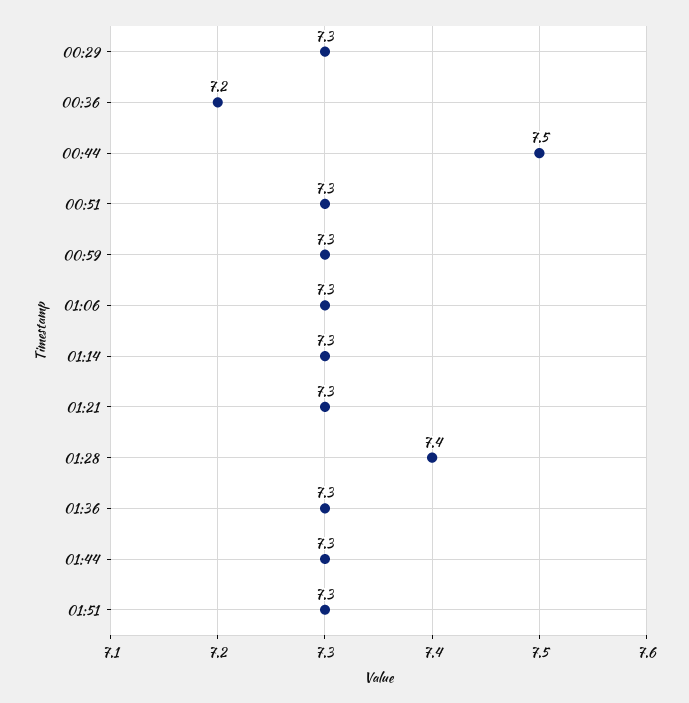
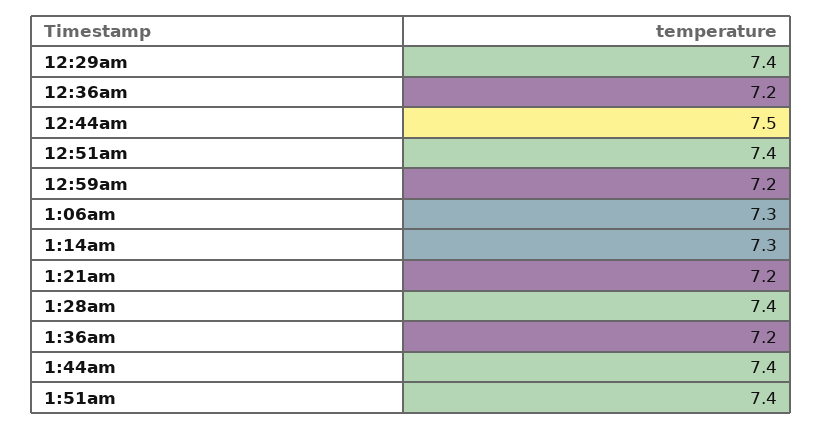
00:29: 7.3 -> 7.4
00:51: 7.3 -> 7.4
00:59: 7.3 -> 7.2
01:21: 7.3 -> 7.2
01:36: 7.3 -> 7.2
01:44: 7.3 -> 7.4
01:51: 7.3 -> 7.4

